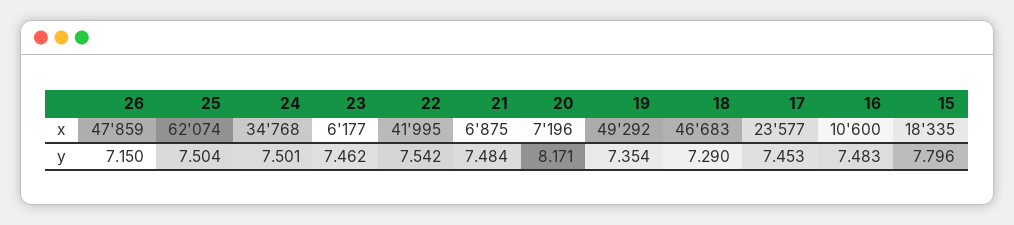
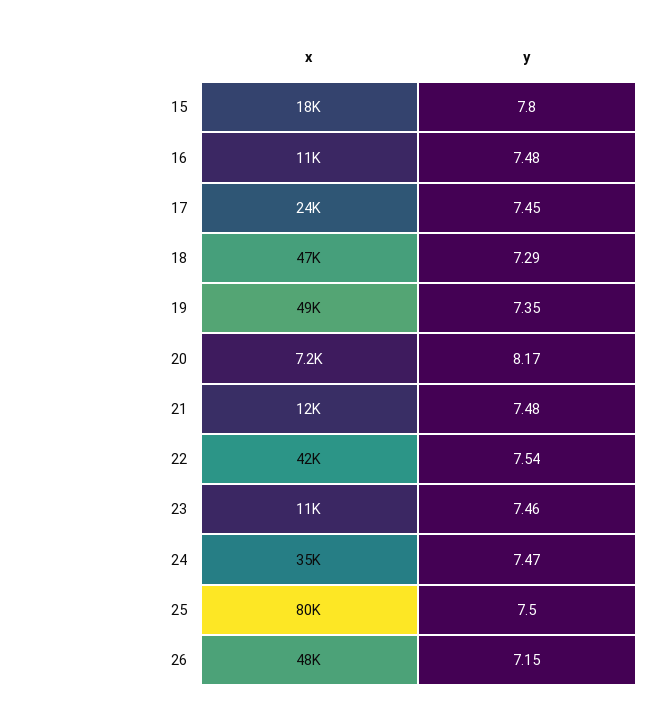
25, x: 62074 -> 80000
23, x: 6177 -> 11000
21, x: 6875 -> 12000
24, y: 7.501 -> 7.47

